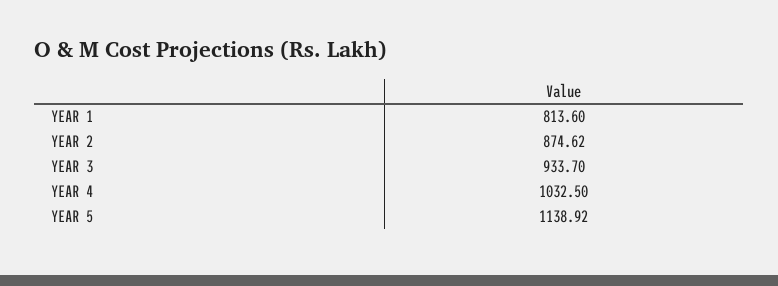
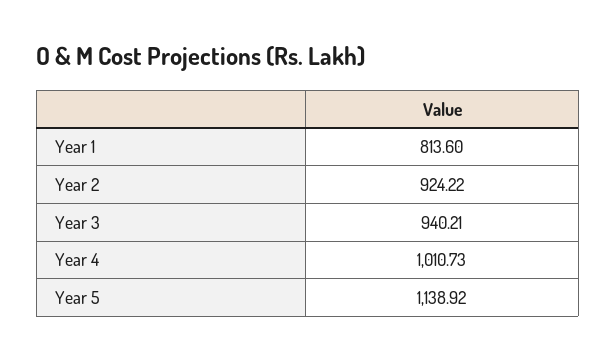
YEAR 2: 874.62 -> 924.22
YEAR 3: 933.7 -> 940.21
YEAR 4: 1032.5 -> 1010.73

